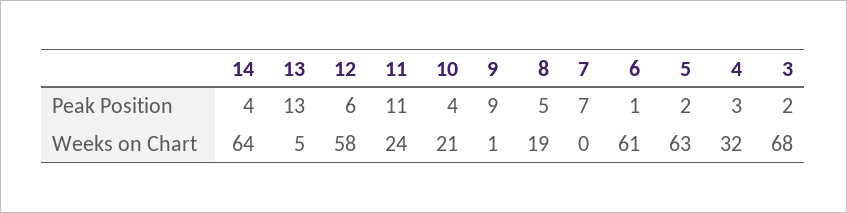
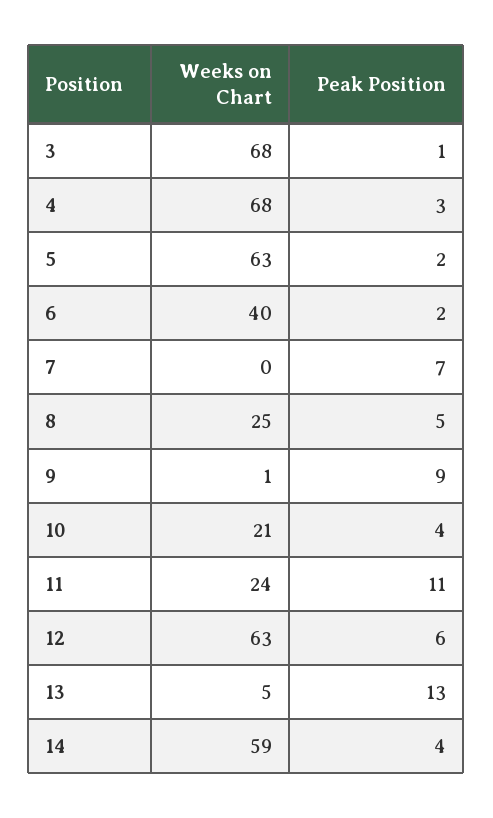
6, Peak Position: 1 -> 2
3, Peak Position: 2 -> 1
14, Weeks on Chart: 64 -> 59
12, Weeks on Chart: 58 -> 63
8, Weeks on Chart: 19 -> 25
6, Weeks on Chart: 61 -> 40
4, Weeks on Chart: 32 -> 68

